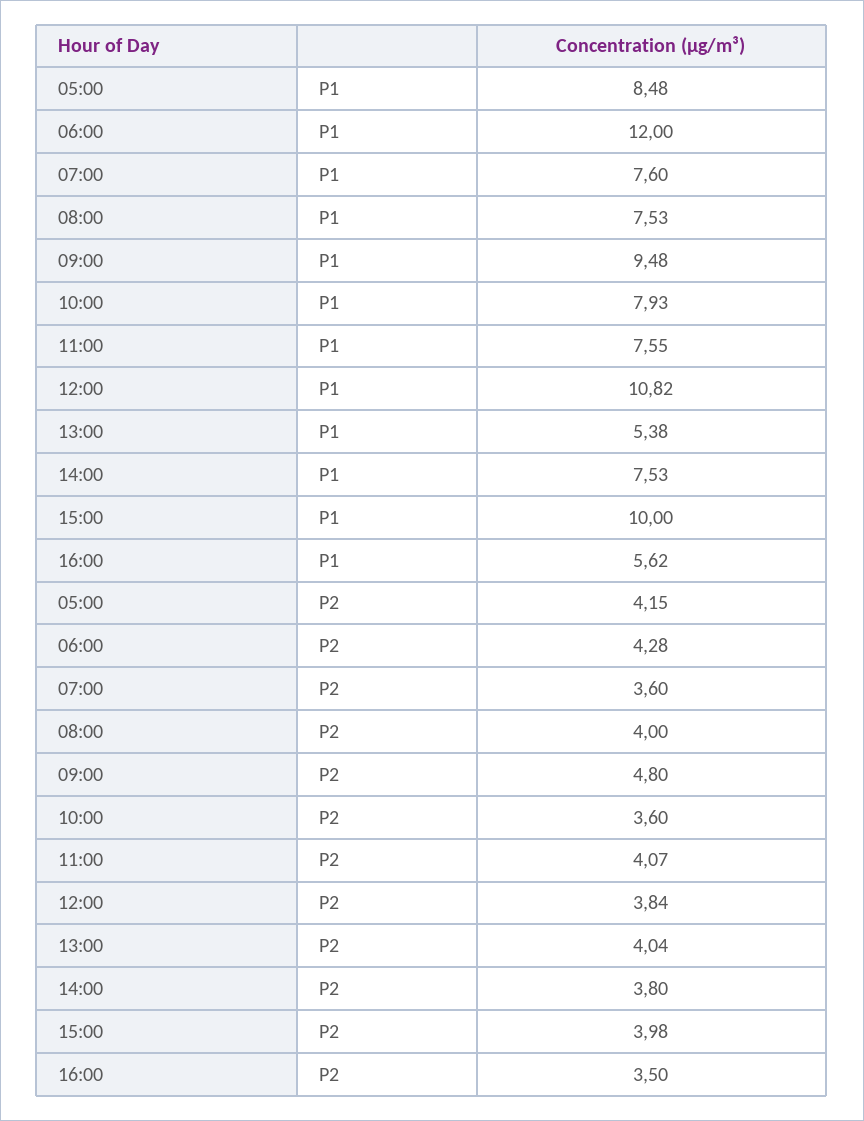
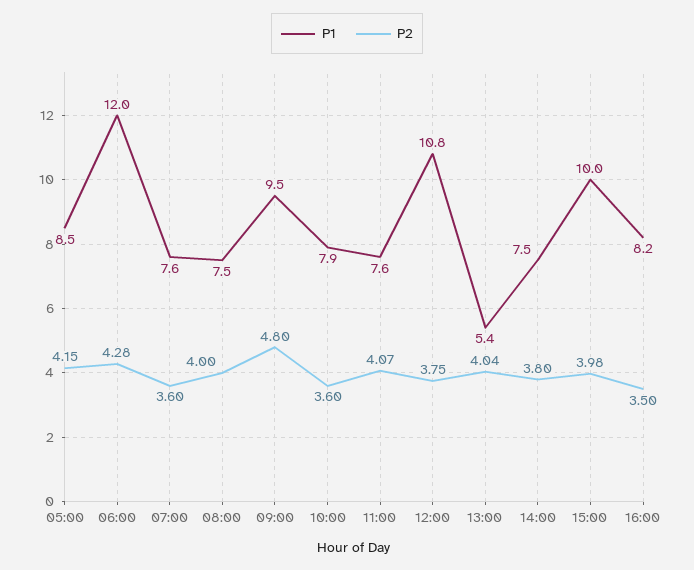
P1, 16:00: 5.62 -> 8.2
P2, 12:00: 3.84 -> 3.75

